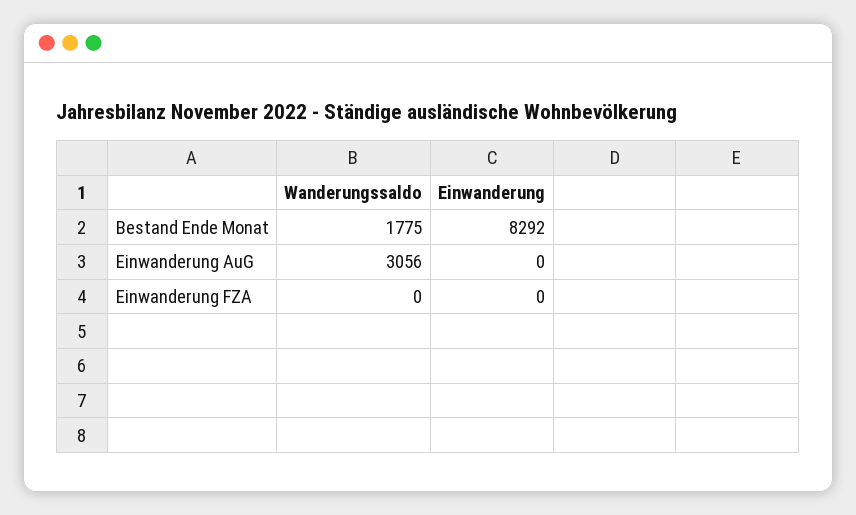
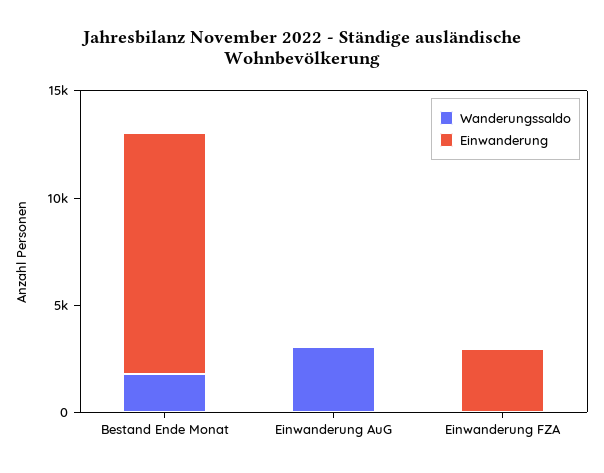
Einwanderung, Bestand Ende Monat: 8292 -> 11000
Einwanderung, Einwanderung FZA: 0 -> 3000

